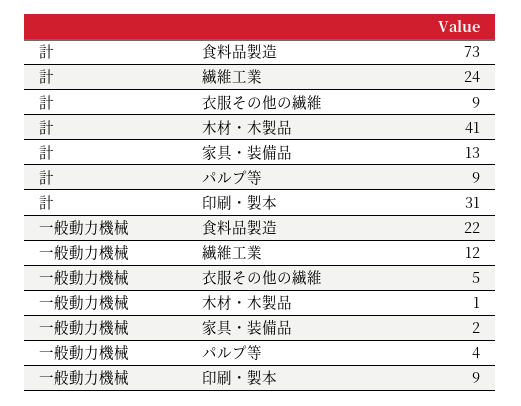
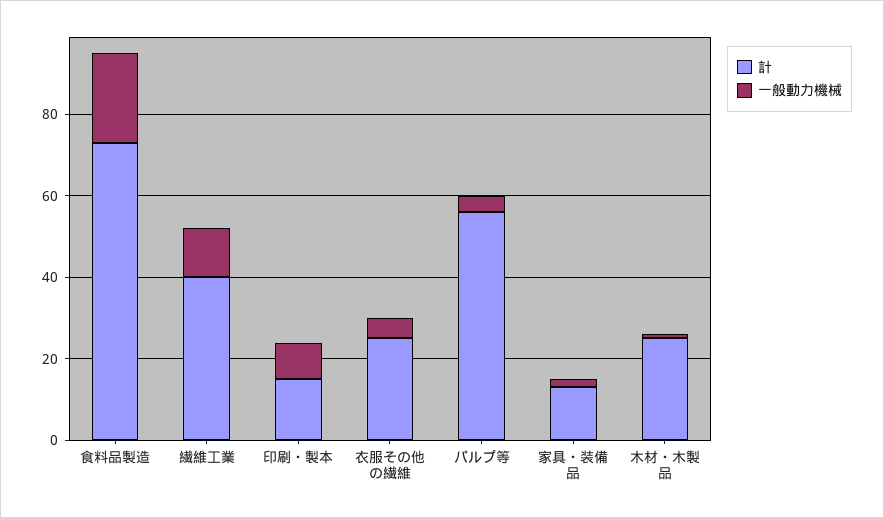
計, 繊維工業: 24 -> 40
計, 衣服その他の繊維: 9 -> 25
計, 木材・木製品: 41 -> 25
計, パルプ等: 9 -> 55
計, 印刷・製本: 31 -> 15

